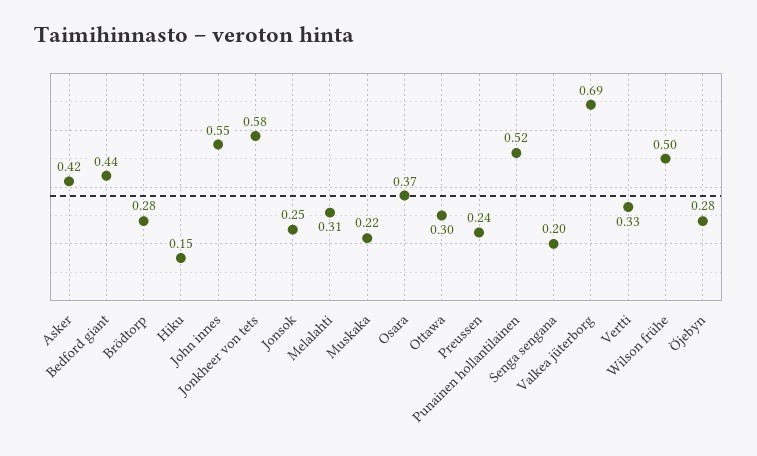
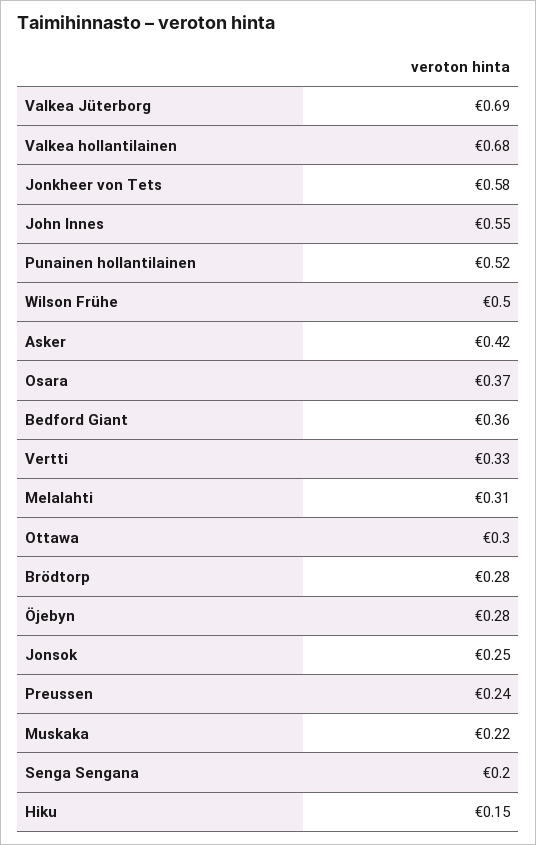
Bedford giant: 0.44 -> 0.36
Valkea hollantilainen: none -> 0.68

